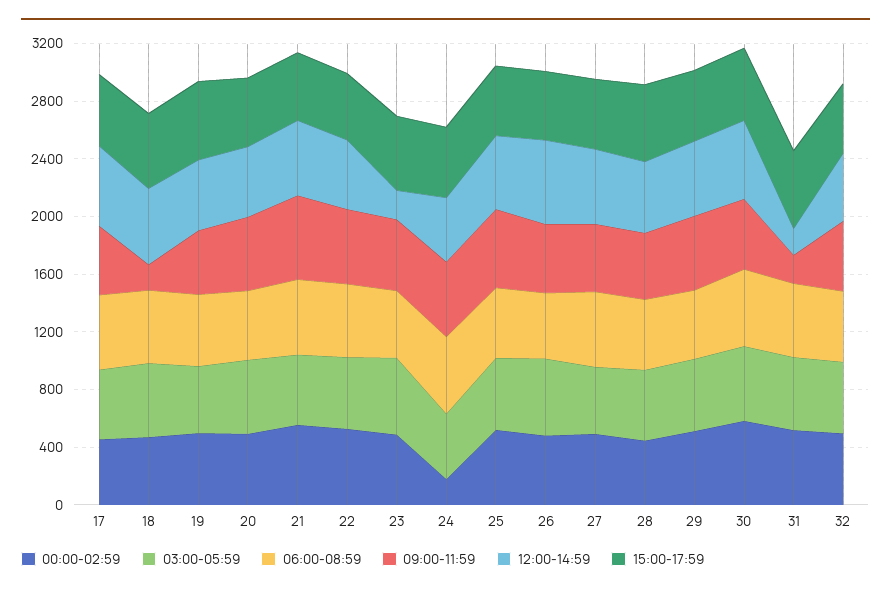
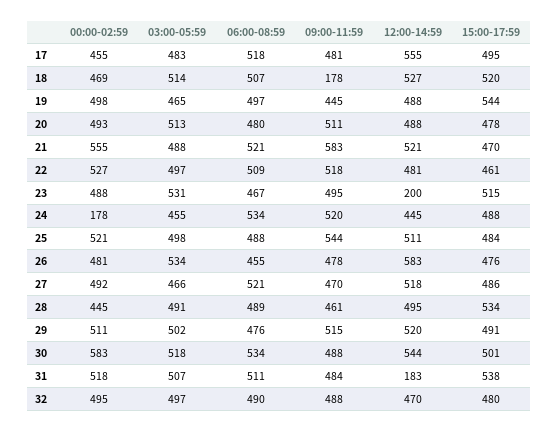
09:00-11:59, 31: 200 -> 484

